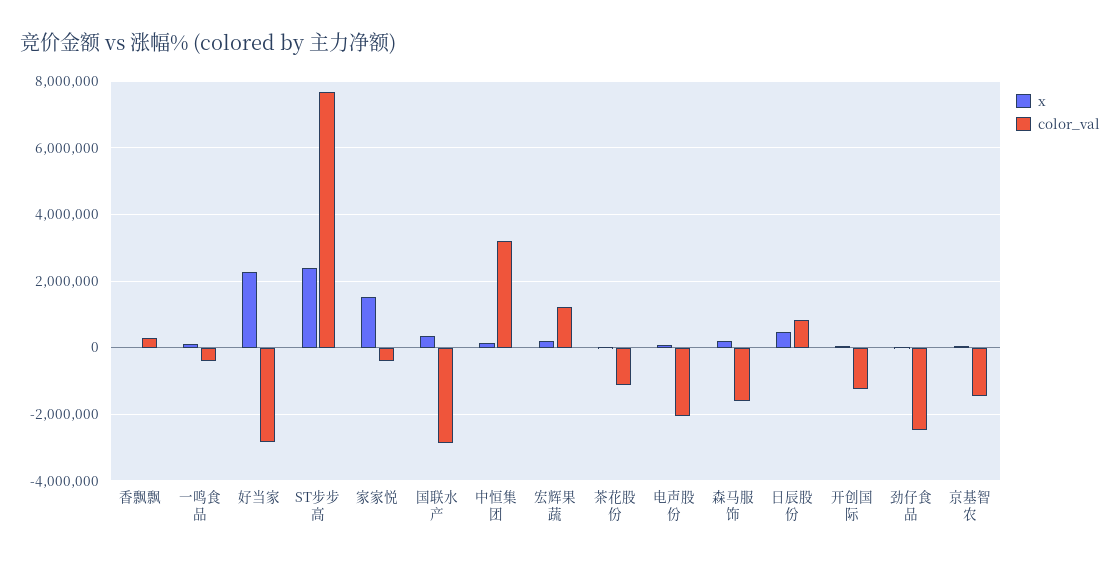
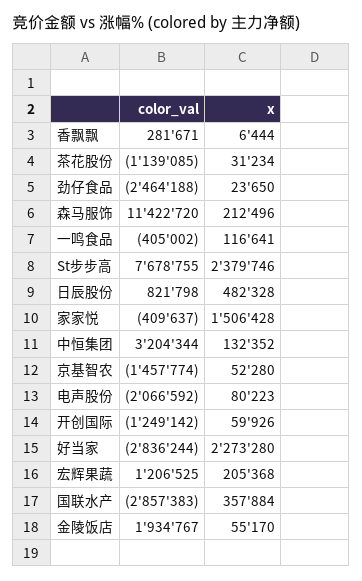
color_val, 森马服饰: -1600000 -> 11422720
color_val, 金陵饭店: none -> 1934767
x, 金陵饭店: none -> 55170

